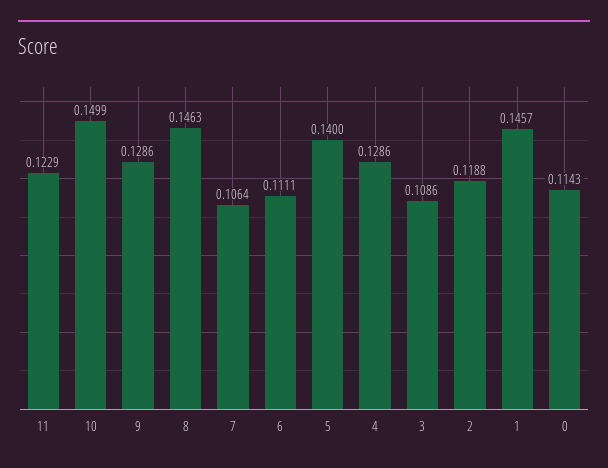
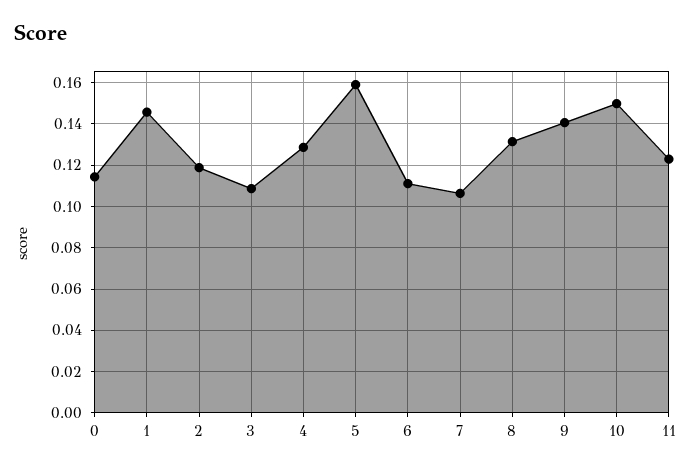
9: 0.1286 -> 0.14
8: 0.1463 -> 0.13
5: 0.14 -> 0.16

